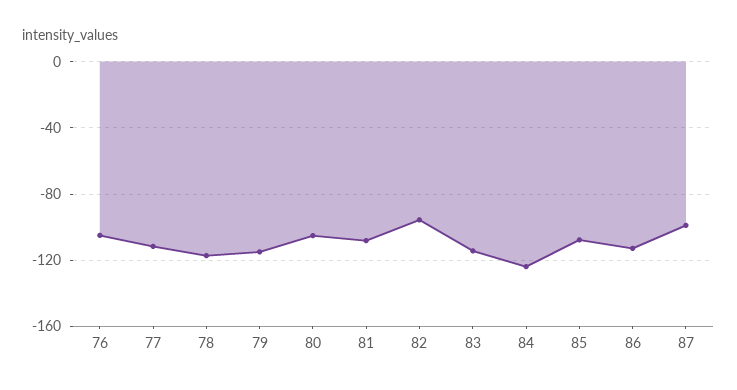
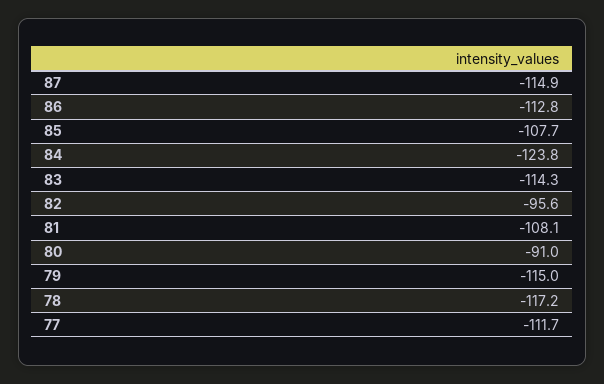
76: -105 -> none
80: -105 -> -91
87: -100 -> -114.9

